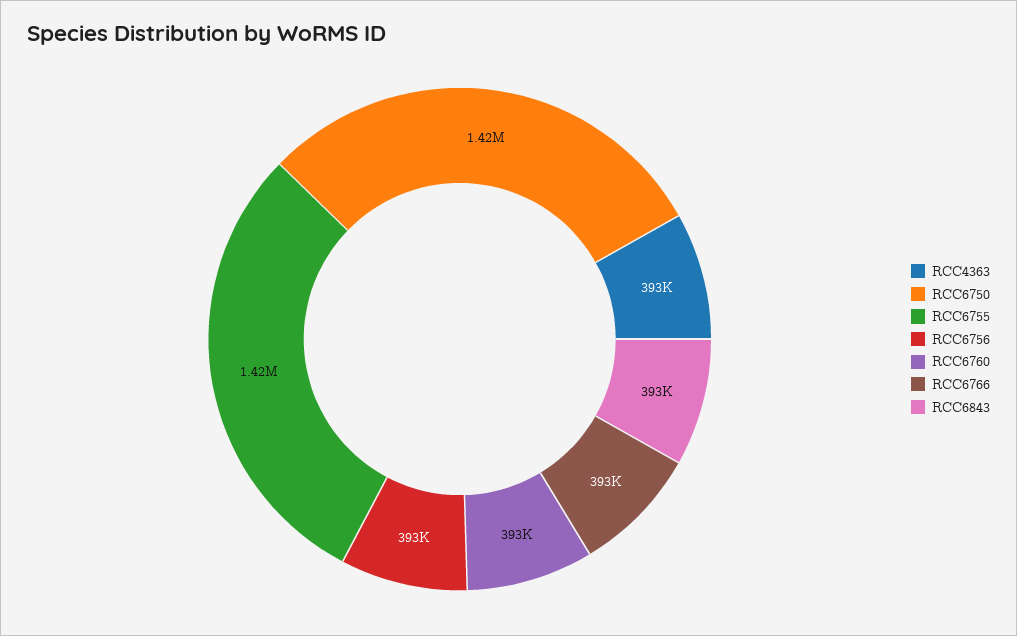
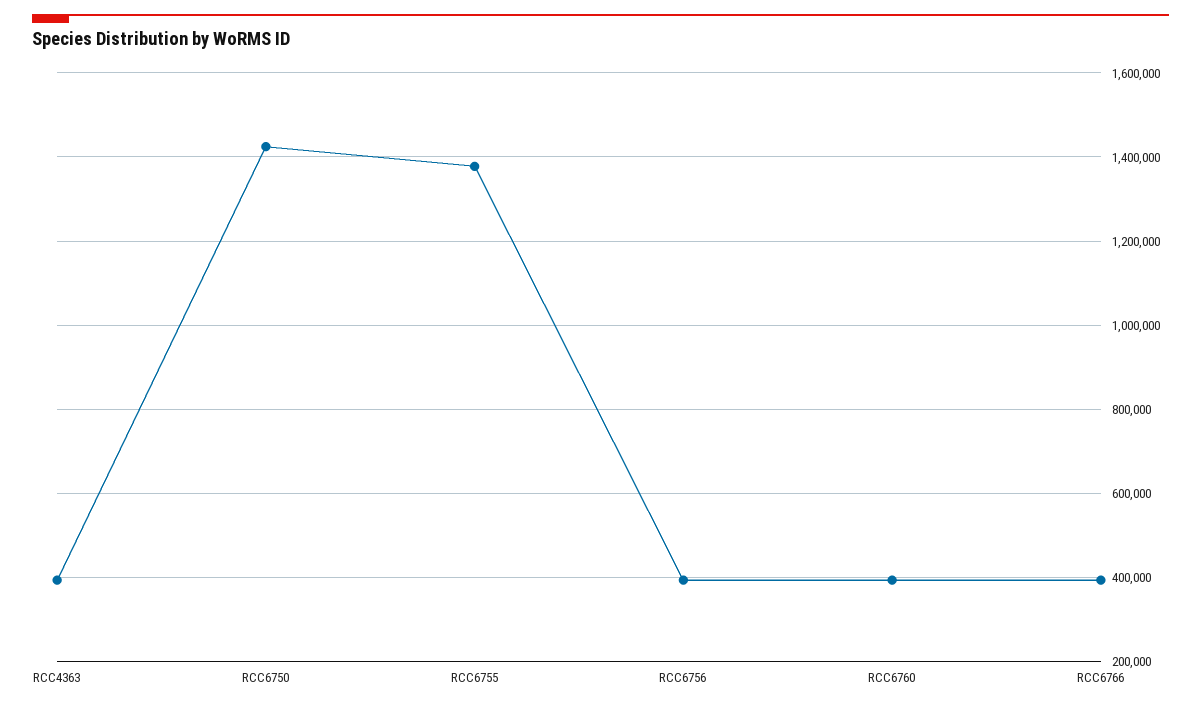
RCC6755: 1420000 -> 1380000
RCC6843: 393000 -> none

